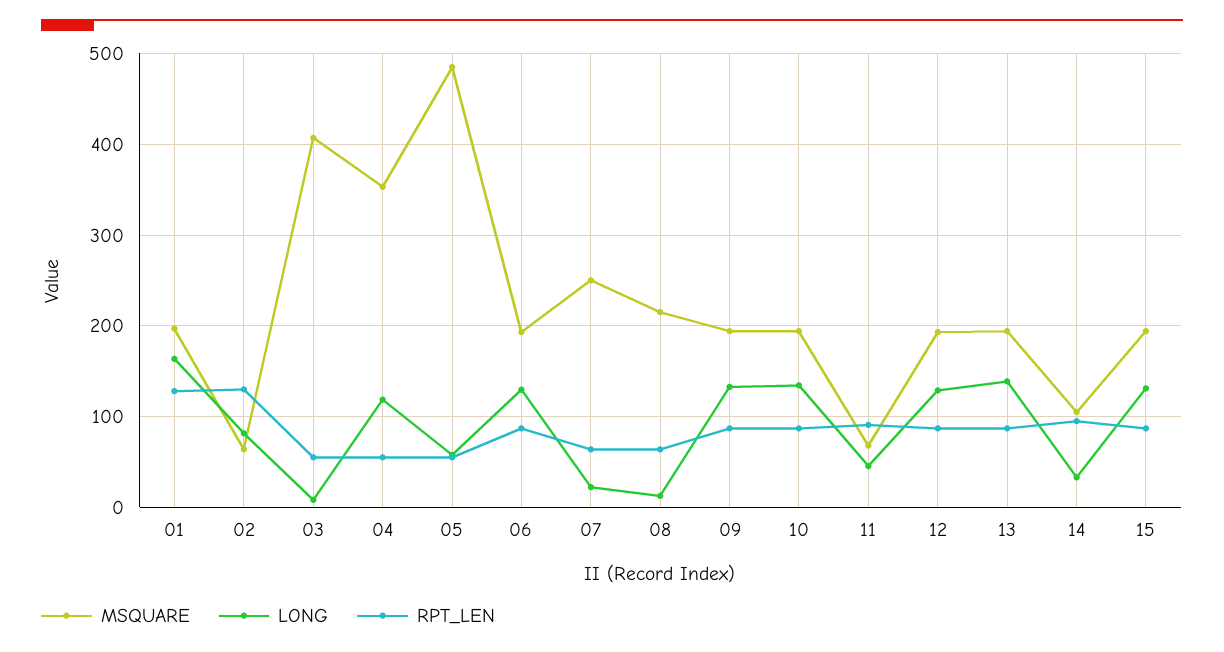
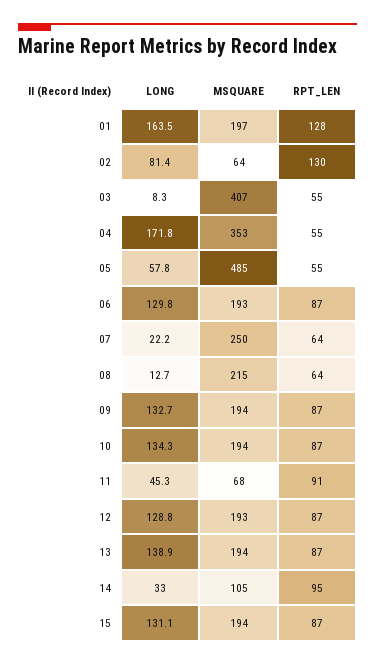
LONG, 04: 120 -> 171.8

